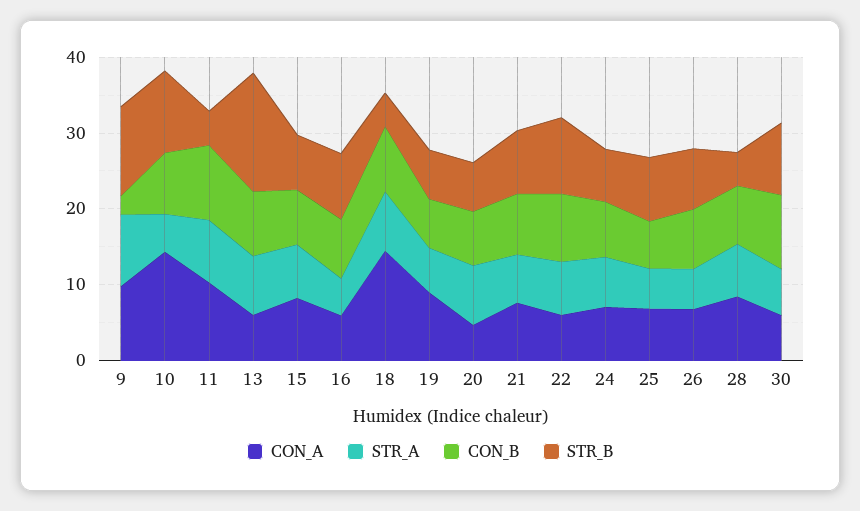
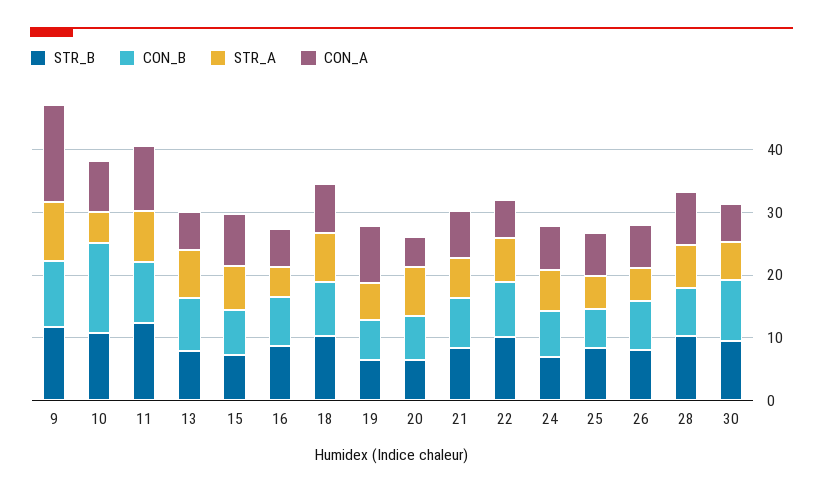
CON_A, 9: 10 -> 16
CON_B, 9: 2 -> 10
CON_A, 10: 14 -> 8
CON_B, 10: 8 -> 14
STR_B, 11: 4 -> 12
STR_B, 13: 16 -> 8
CON_A, 18: 14 -> 8
STR_B, 18: 4 -> 10
STR_B, 28: 4 -> 10

